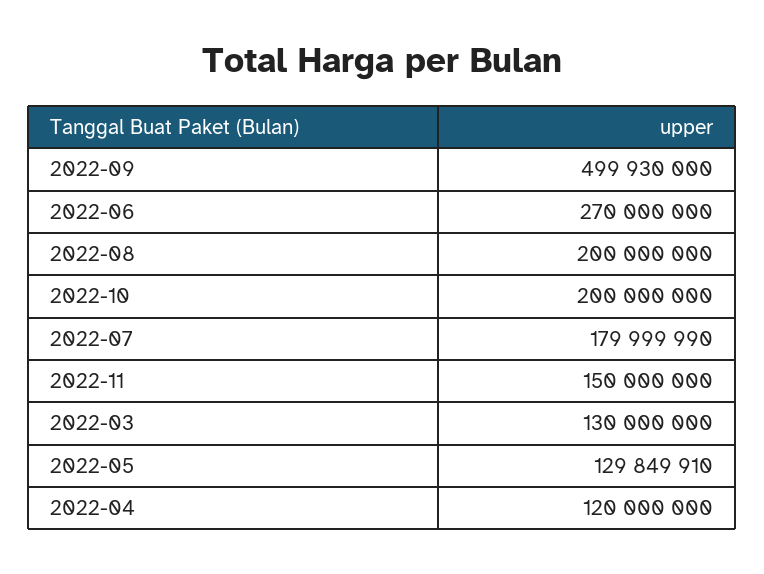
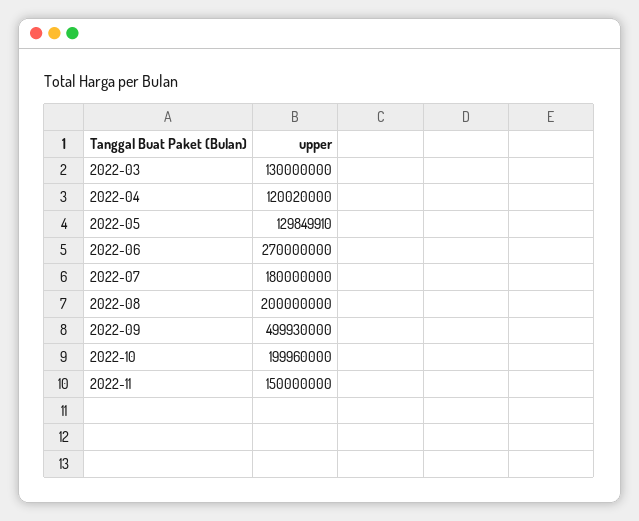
2022-10: 200000000 -> 199960000
2022-07: 179999990 -> 180000000
2022-04: 120000000 -> 120020000

